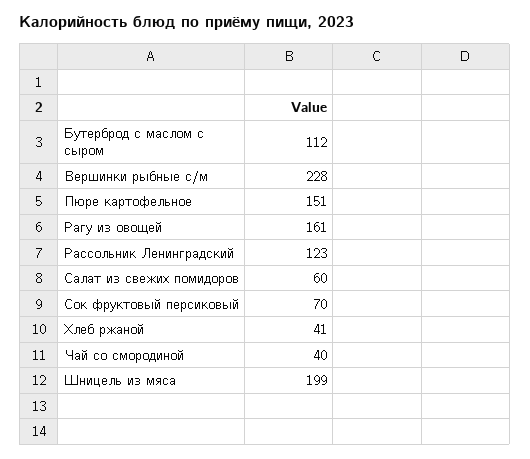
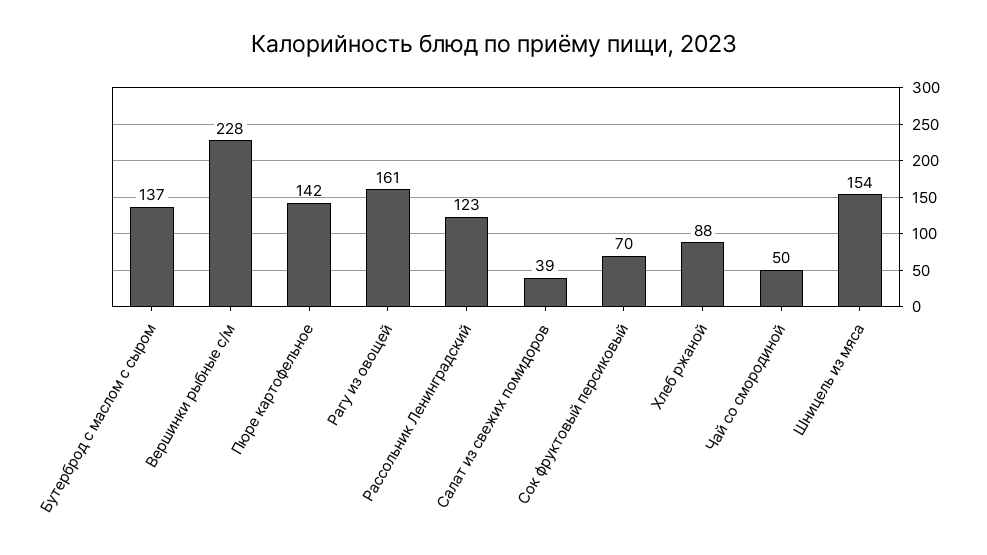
Бутерброд с маслом с сыром: 112 -> 137
Пюре картофельное: 151 -> 142
Салат из свежих помидоров: 60 -> 39
Хлеб ржаной: 41 -> 88
Чай со смородиной: 40 -> 50
Шницель из мяса: 199 -> 154

